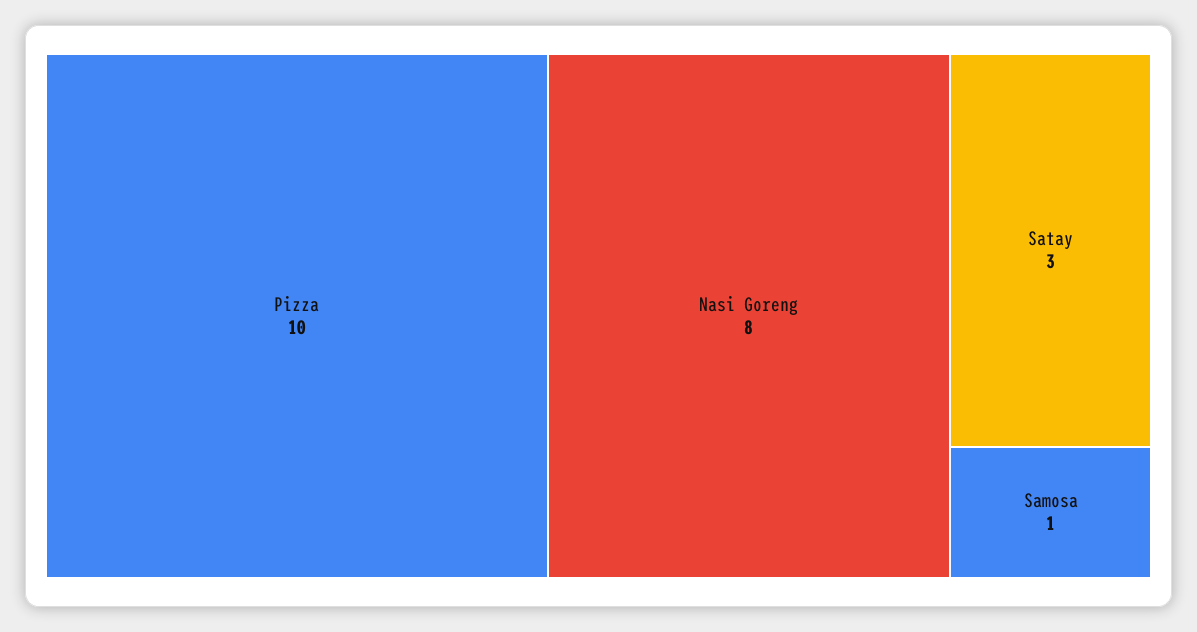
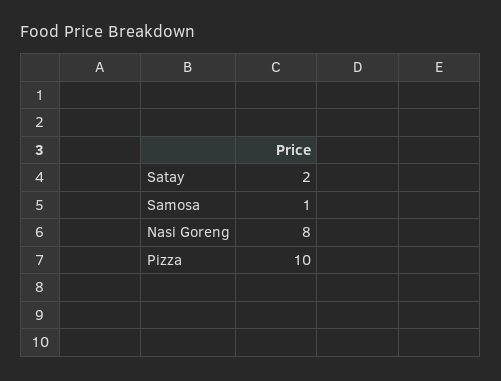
Satay: 3 -> 2

